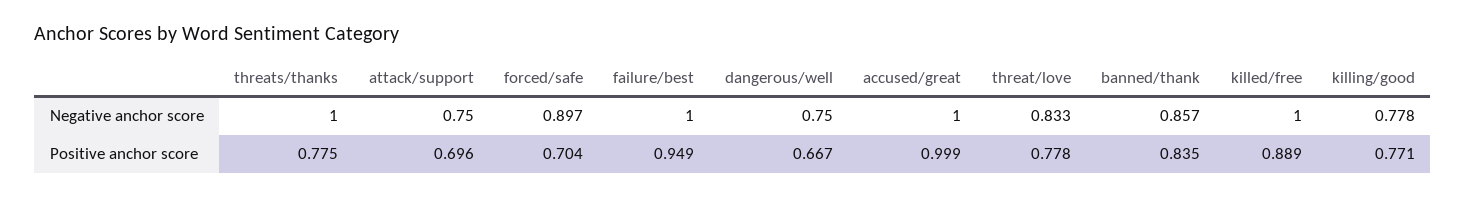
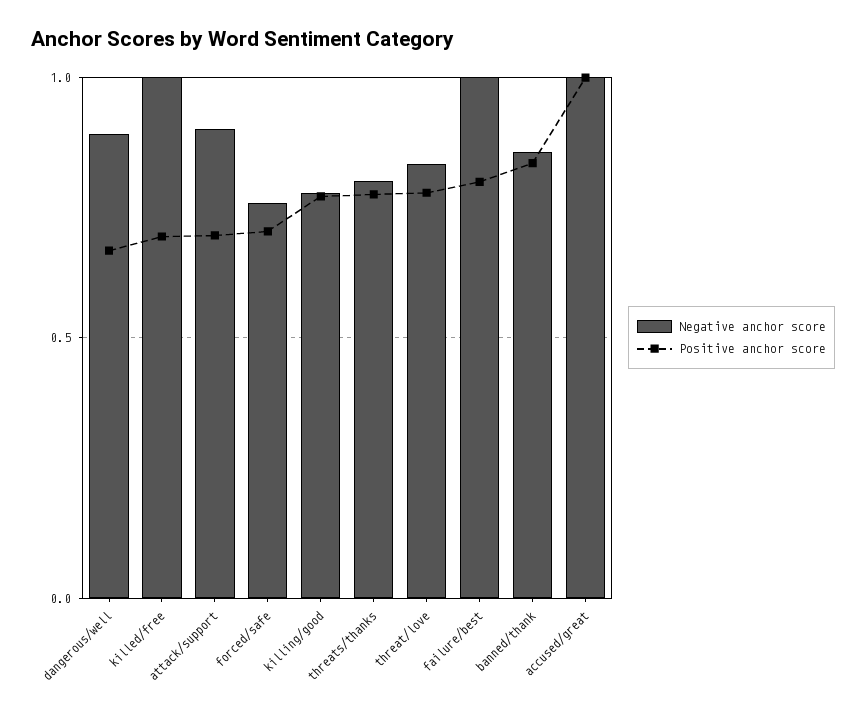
Negative anchor score, threats/thanks: 1 -> 0.8
Negative anchor score, attack/support: 0.75 -> 0.9
Negative anchor score, forced/safe: 0.897 -> 0.75
Negative anchor score, dangerous/well: 0.75 -> 0.9
Positive anchor score, failure/best: 0.949 -> 0.8
Positive anchor score, killed/free: 0.889 -> 0.7

